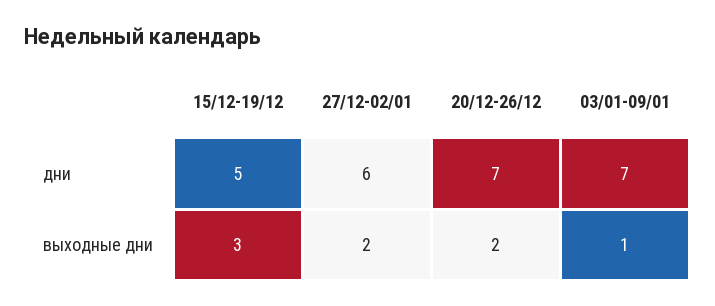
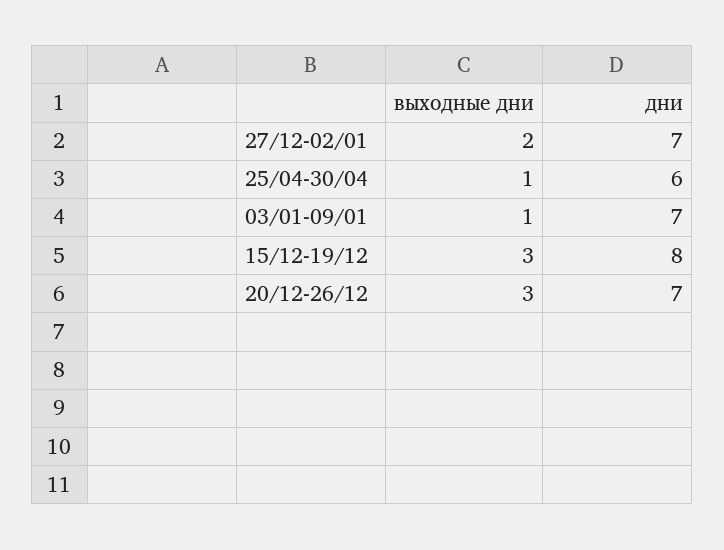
15/12-19/12, дни: 5 -> 8
27/12-02/01, дни: 6 -> 7
20/12-26/12, выходные дни: 2 -> 3
25/04-30/04, выходные дни: none -> 1
25/04-30/04, дни: none -> 6

